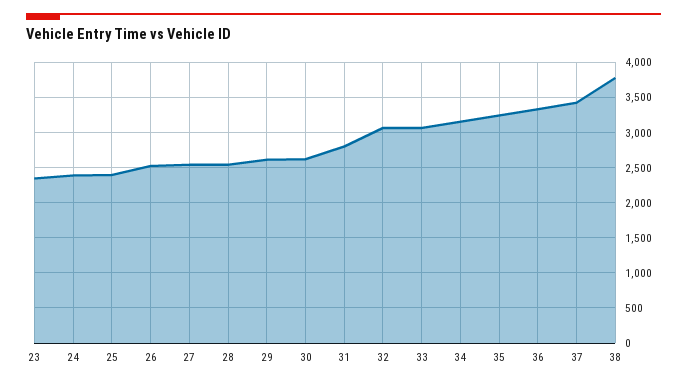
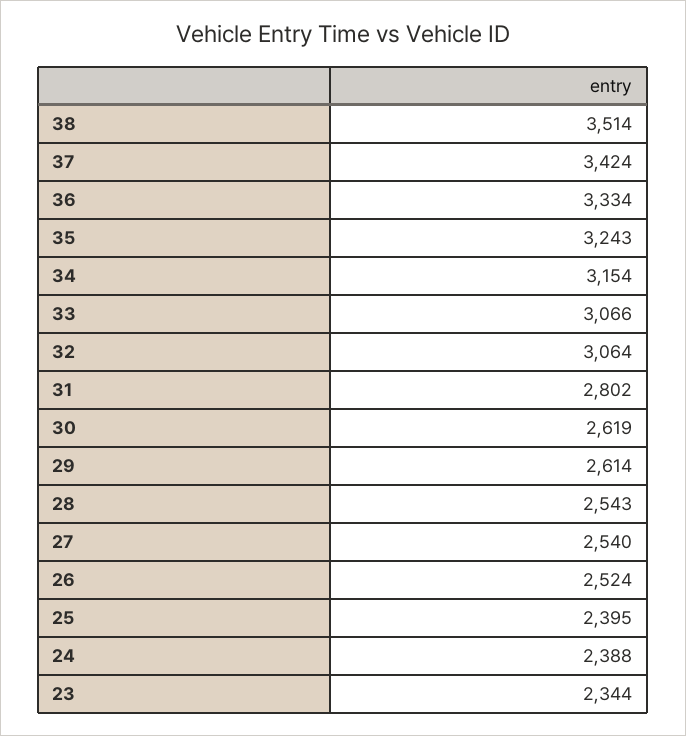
38: 3800 -> 3514

